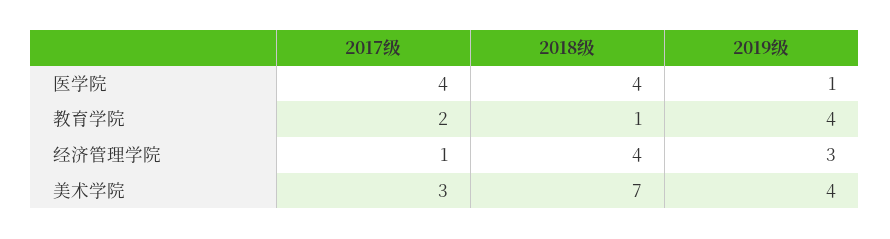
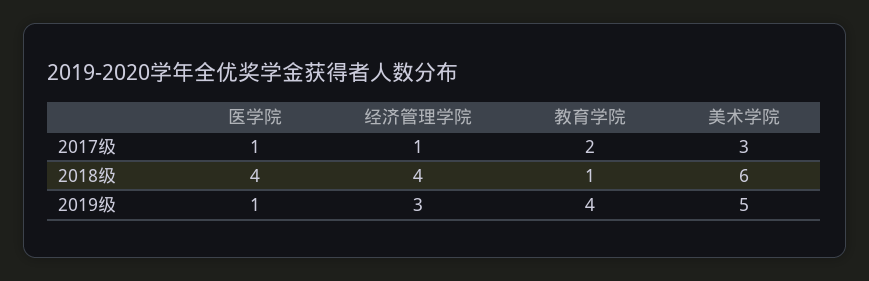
2017级, 医学院: 4 -> 1
2018级, 美术学院: 7 -> 6
2019级, 美术学院: 4 -> 5

